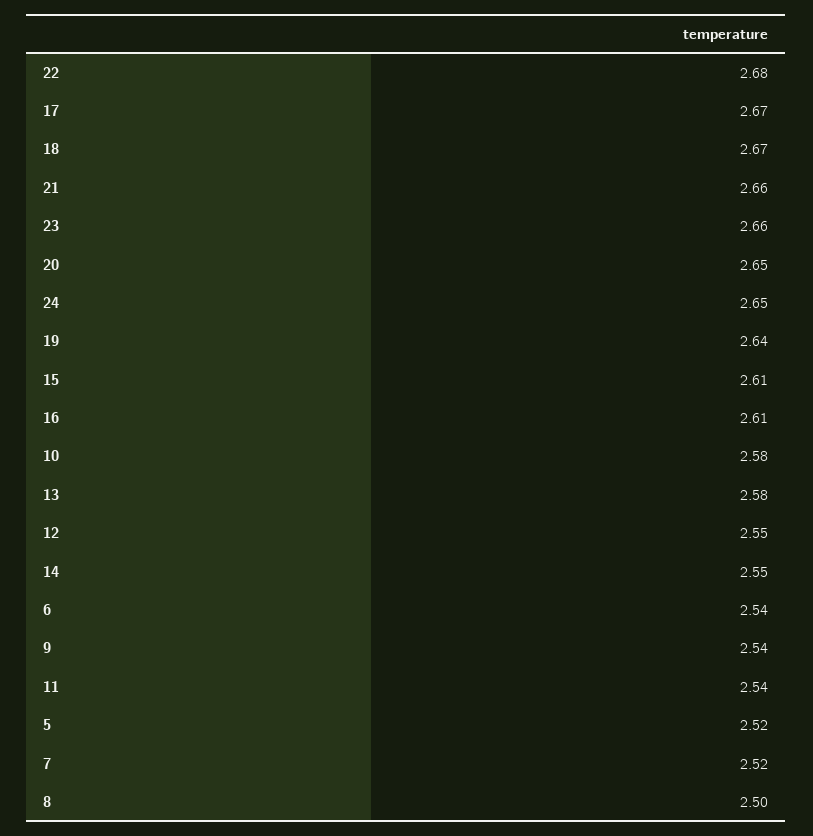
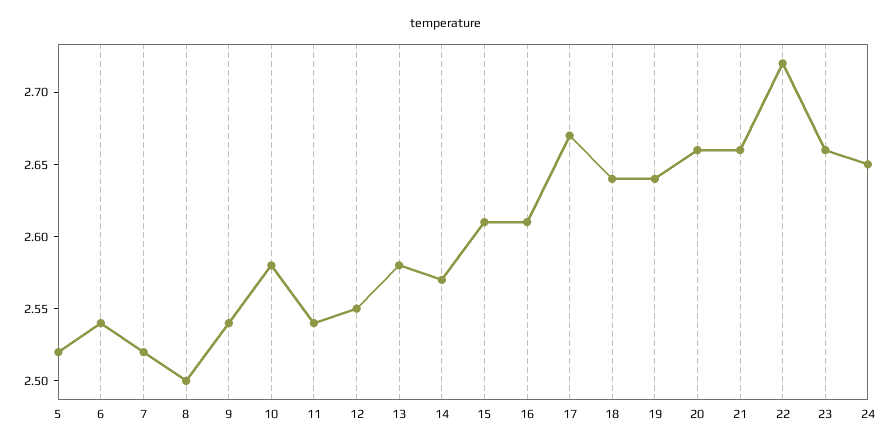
22: 2.68 -> 2.72
18: 2.67 -> 2.64
20: 2.65 -> 2.66
14: 2.55 -> 2.57

